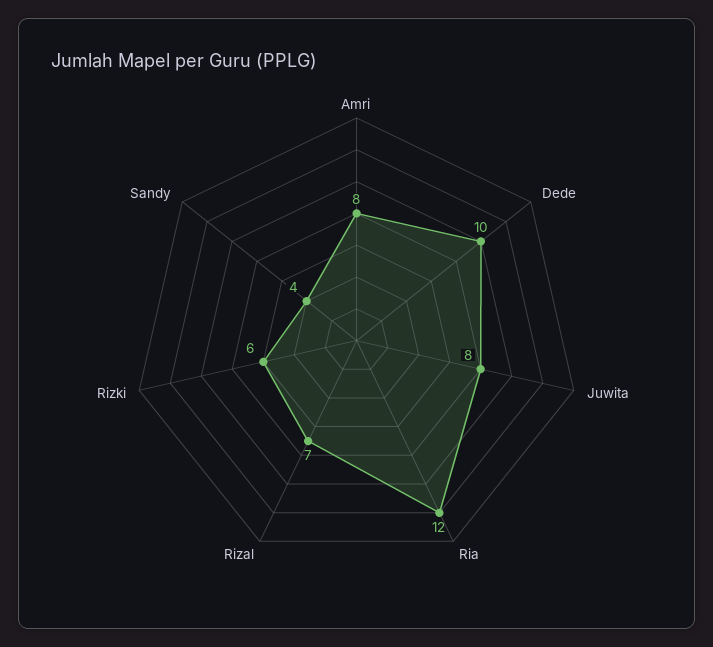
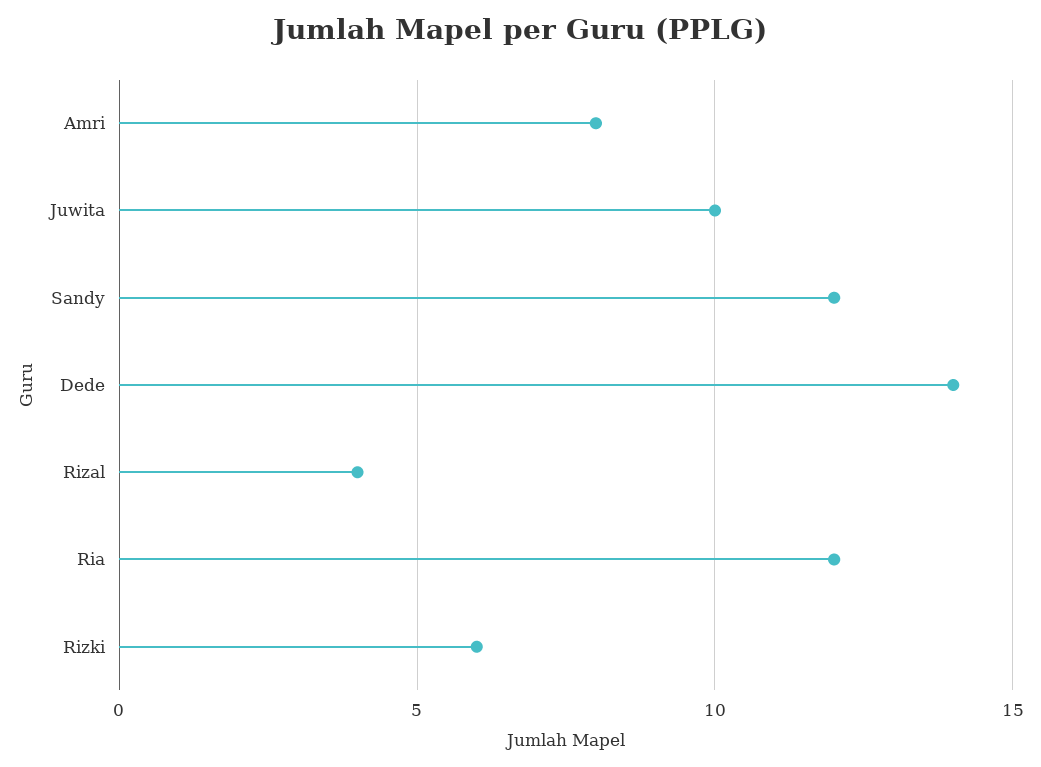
Dede: 10 -> 14
Juwita: 8 -> 10
Rizal: 7 -> 4
Sandy: 4 -> 12

